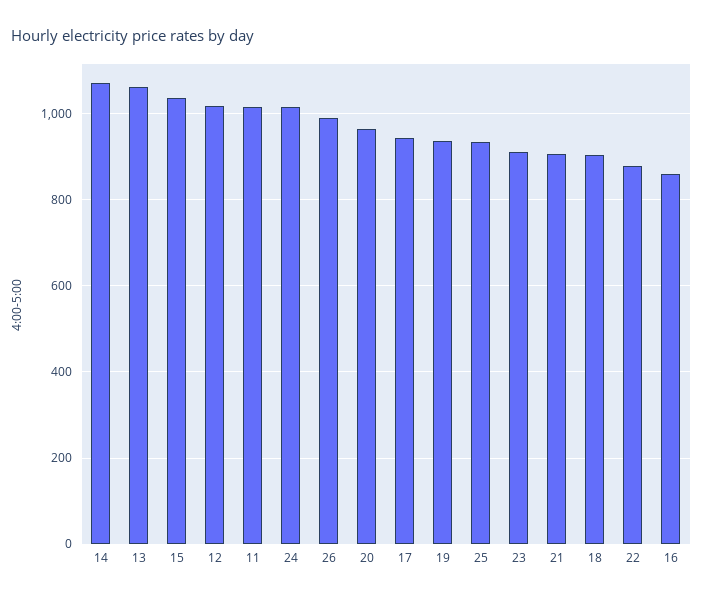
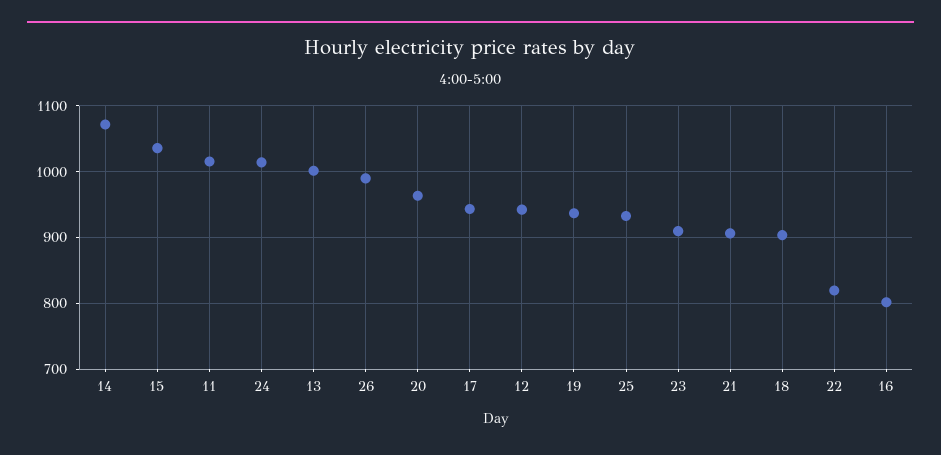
13: 1060 -> 1000
12: 1020 -> 940
22: 880 -> 820
16: 860 -> 800

